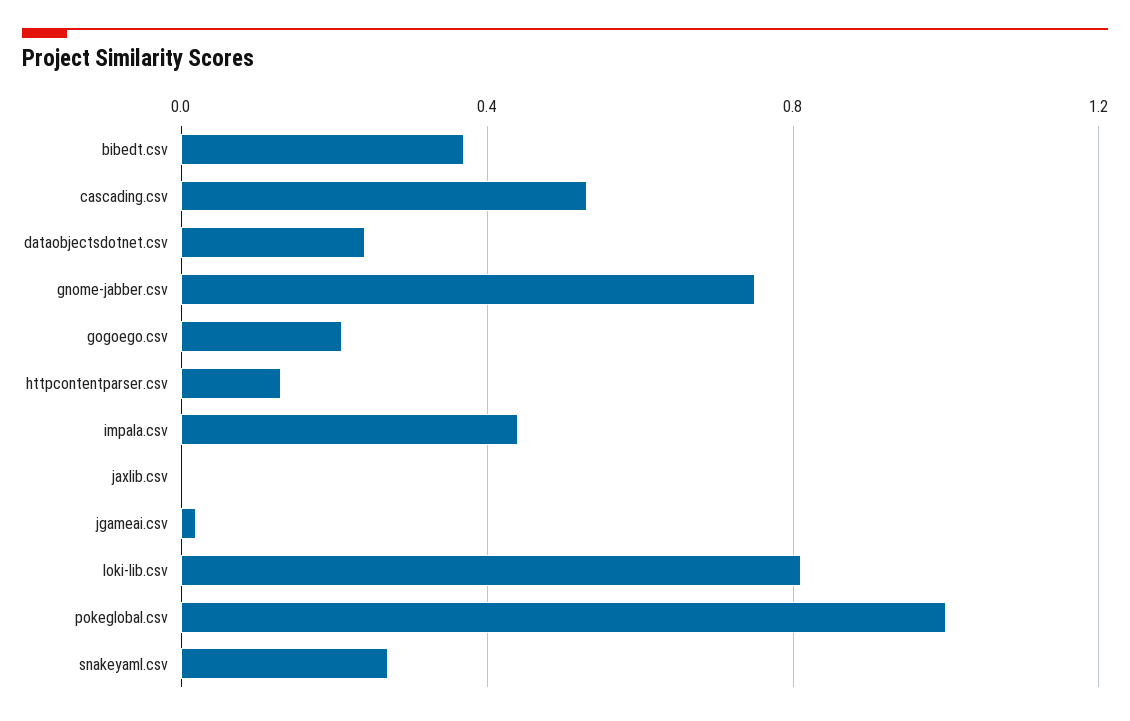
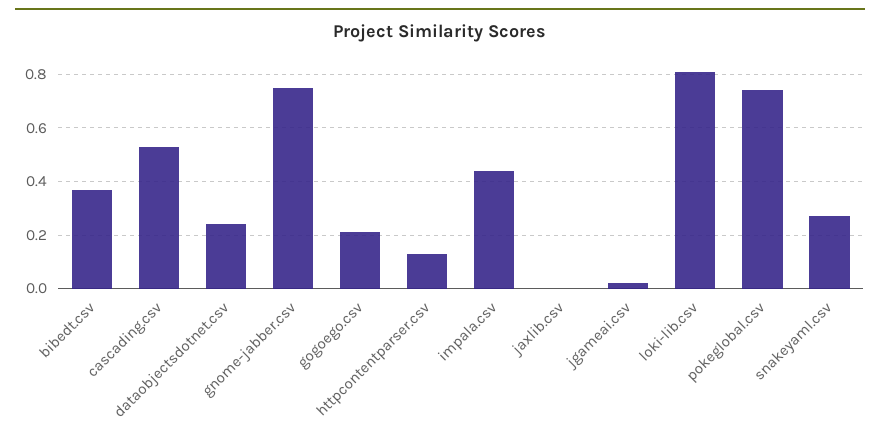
pokeglobal.csv: 1 -> 0.75

